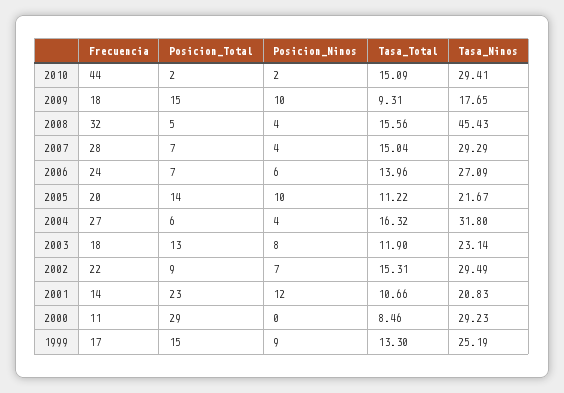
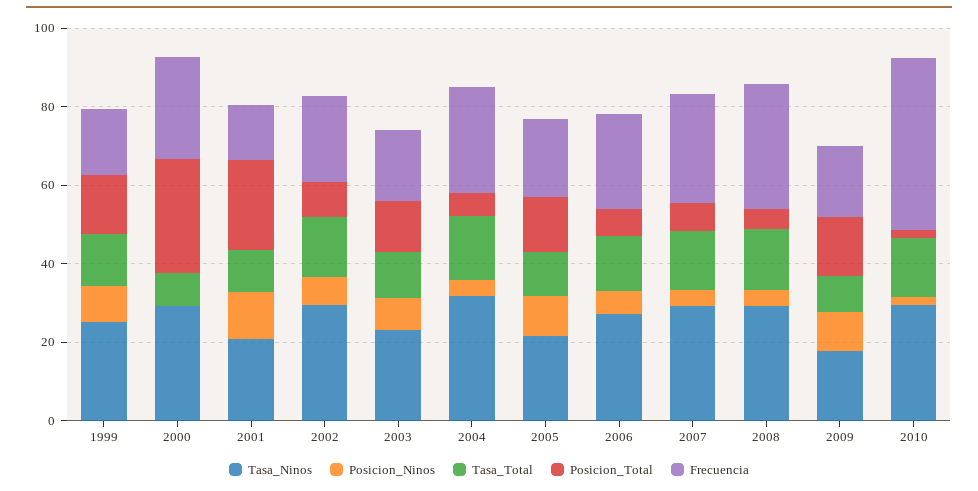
Tasa_Ninos, 2008: 45.43 -> 30
Frecuencia, 2000: 11 -> 25

